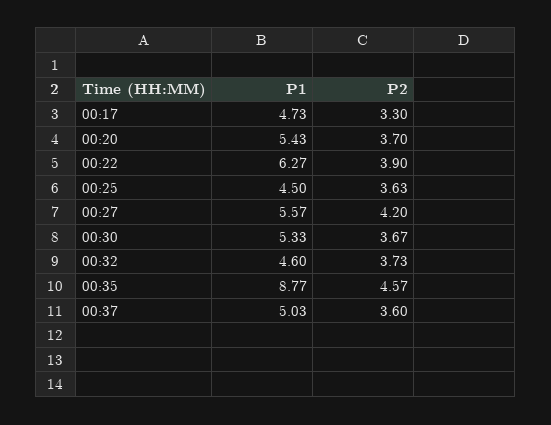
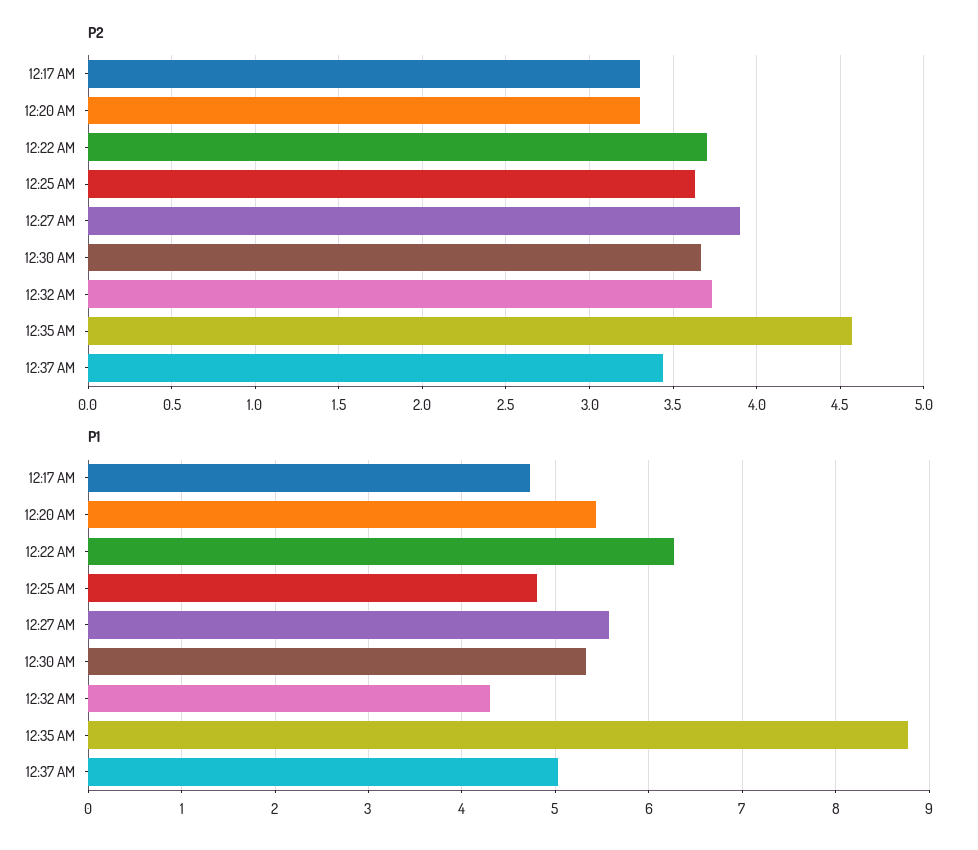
P2, 00:20: 3.7 -> 3.3
P2, 00:22: 3.9 -> 3.7
P1, 00:25: 4.5 -> 4.8
P2, 00:27: 4.2 -> 3.9
P1, 00:32: 4.6 -> 4.3
P2, 00:37: 3.6 -> 3.45

